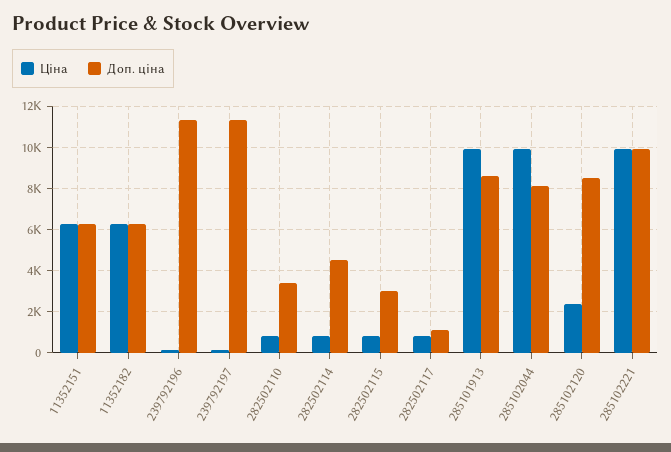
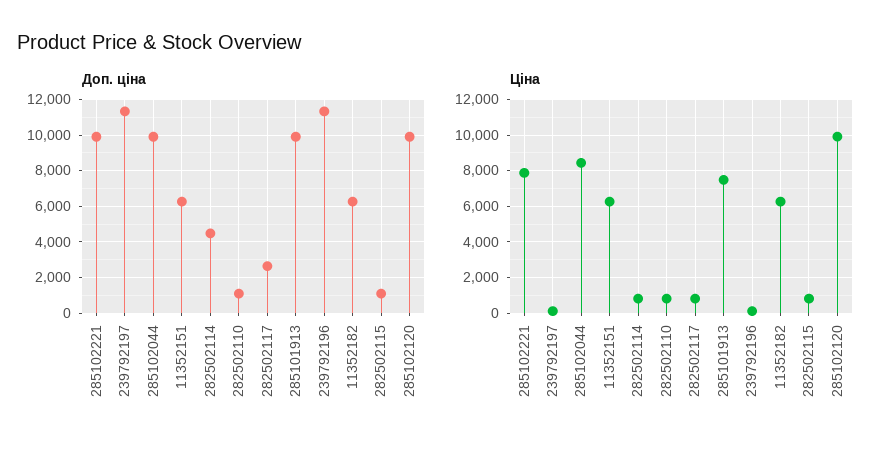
Доп. ціна, 282502110: 3500 -> 1000
Доп. ціна, 282502115: 3000 -> 1000
Доп. ціна, 282502117: 1000 -> 2500
Ціна, 285101913: 10000 -> 7500
Доп. ціна, 285101913: 8500 -> 10000
Ціна, 285102044: 10000 -> 8500
Доп. ціна, 285102044: 8000 -> 10000
Ціна, 285102120: 2500 -> 10000
Доп. ціна, 285102120: 8500 -> 10000
Ціна, 285102221: 10000 -> 8000

